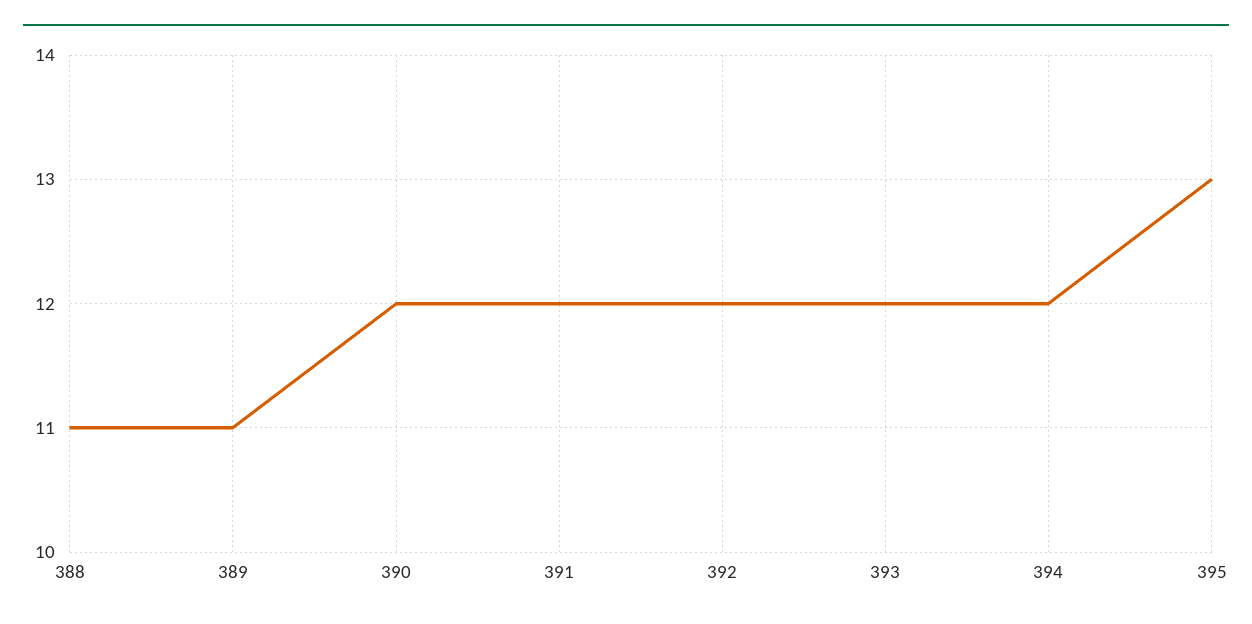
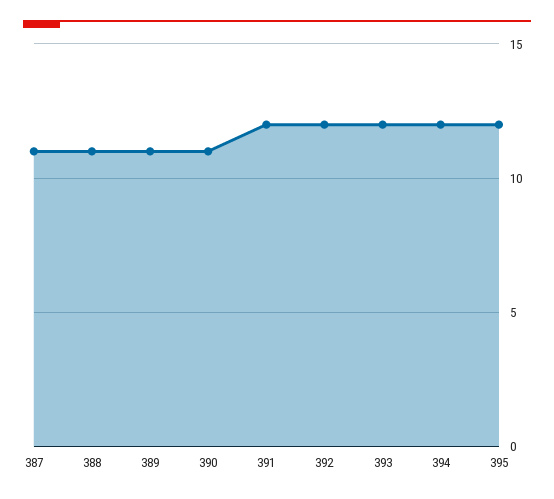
390: 12 -> 11
395: 13 -> 12
387: none -> 11

